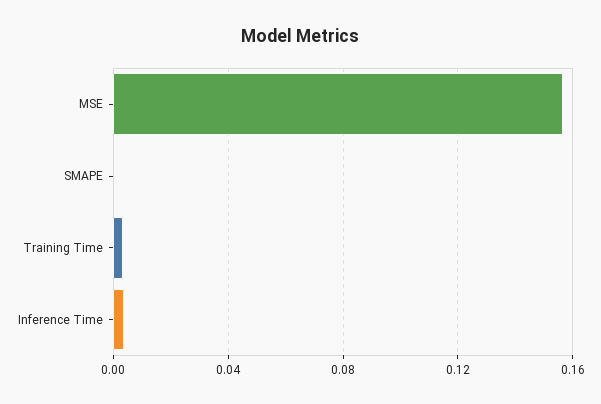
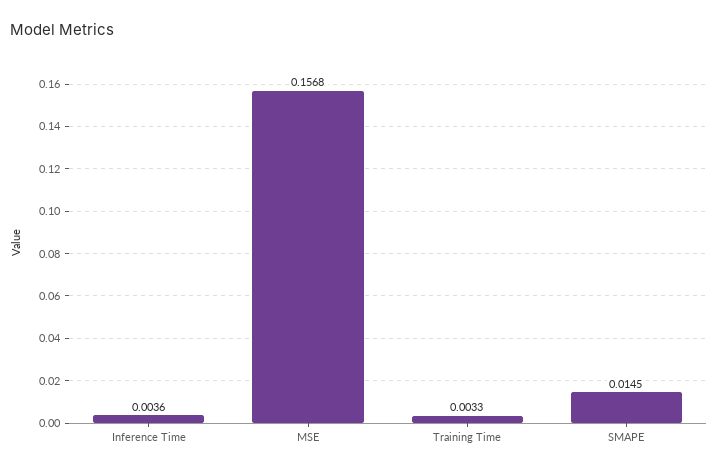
SMAPE: 0 -> 0.0145

